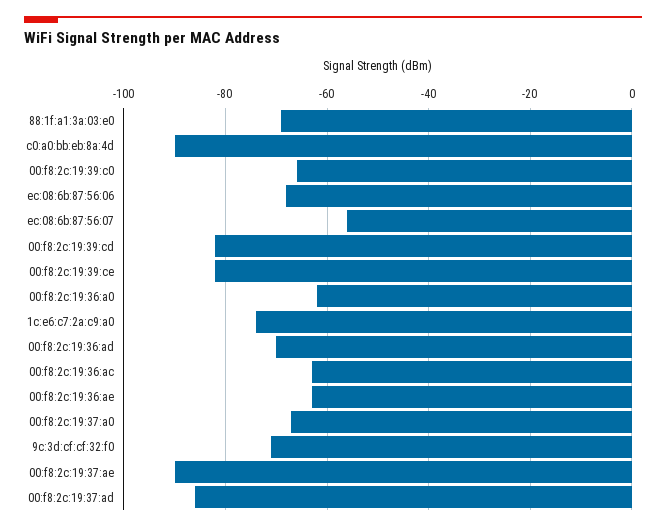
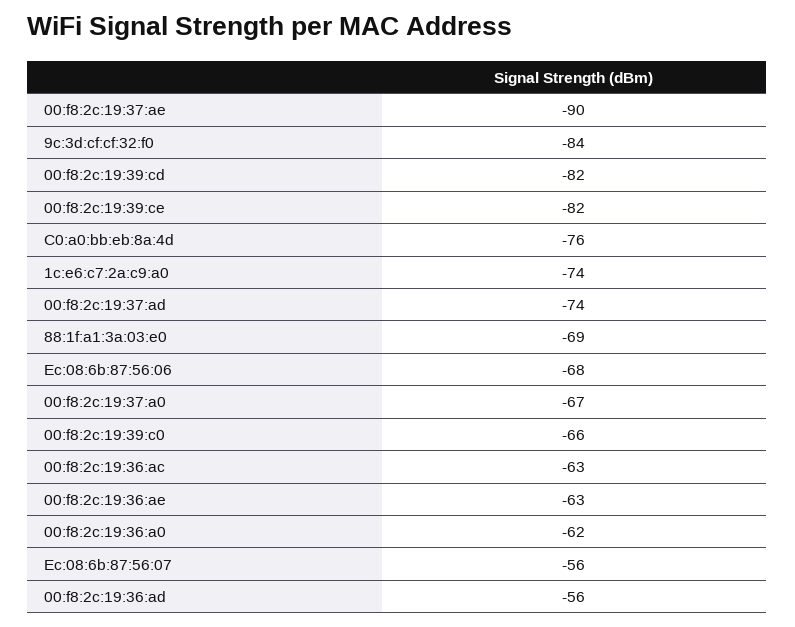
c0:a0:bb:eb:8a:4d: -90 -> -76
00:f8:2c:19:36:ad: -70 -> -56
9c:3d:cf:cf:32:f0: -70 -> -84
00:f8:2c:19:37:ad: -85 -> -74

